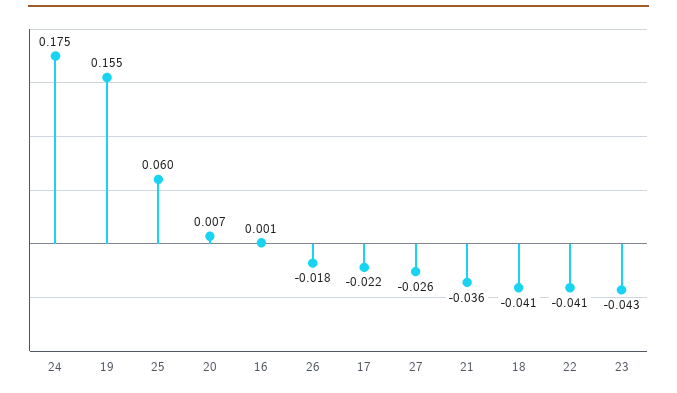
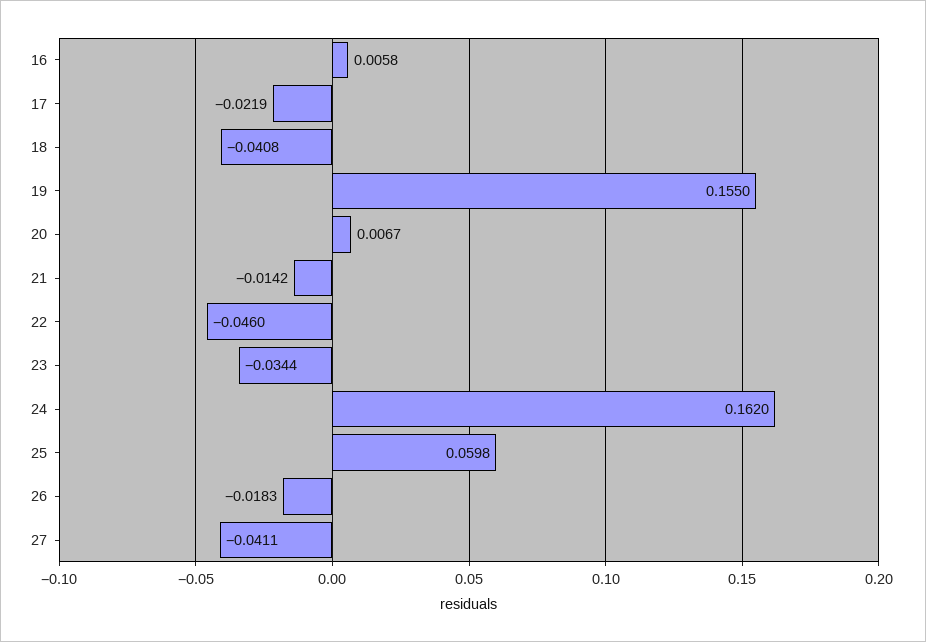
24: 0.175 -> 0.162
16: 0.001 -> 0.0058
27: -0.026 -> -0.0411
21: -0.036 -> -0.0142
22: -0.041 -> -0.046
23: -0.043 -> -0.0344

